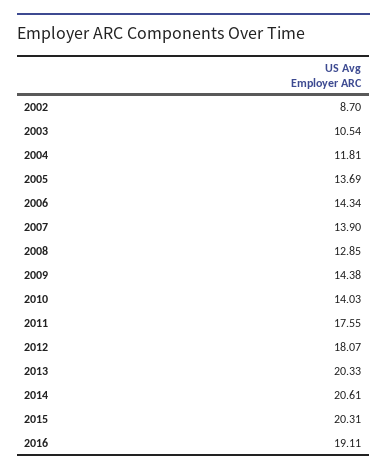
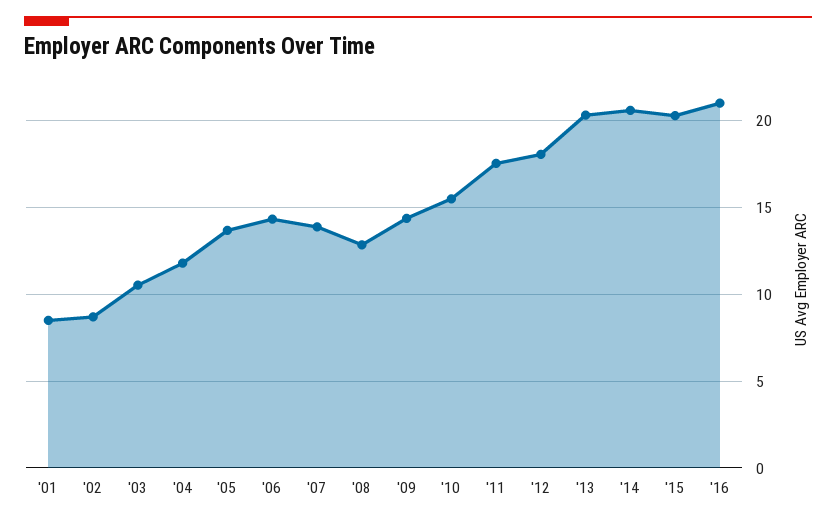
2010: 14.03 -> 15.5
2016: 19.11 -> 21
'01: none -> 8.5

